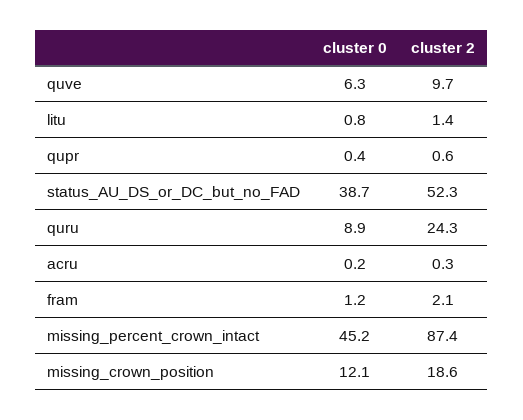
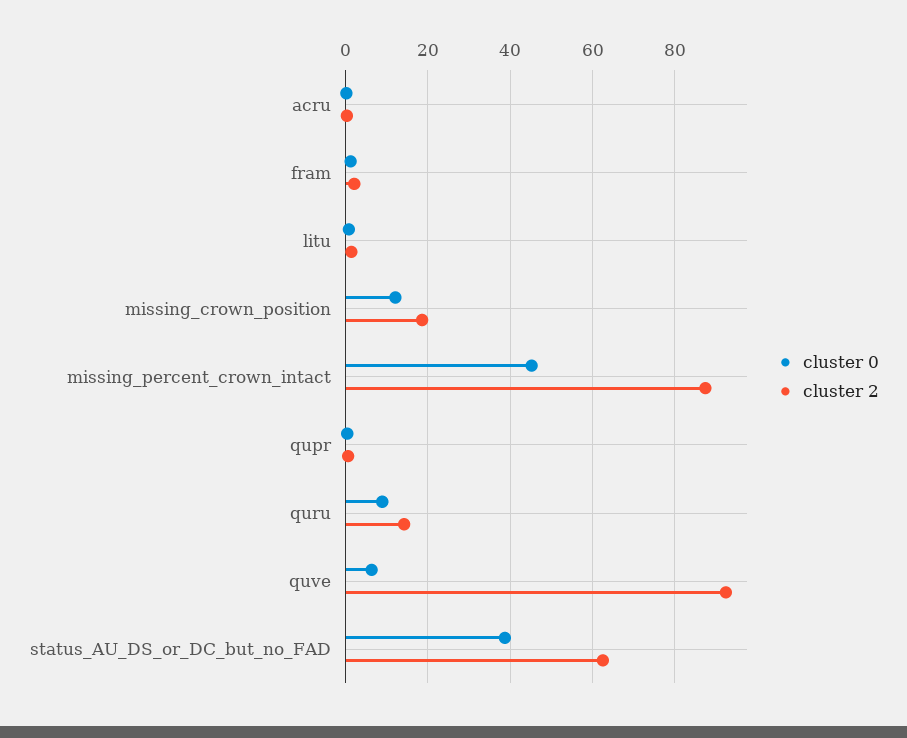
cluster 2, quve: 9.7 -> 92
cluster 2, status_AU_DS_or_DC_but_no_FAD: 52.3 -> 62
cluster 2, quru: 24.3 -> 14

